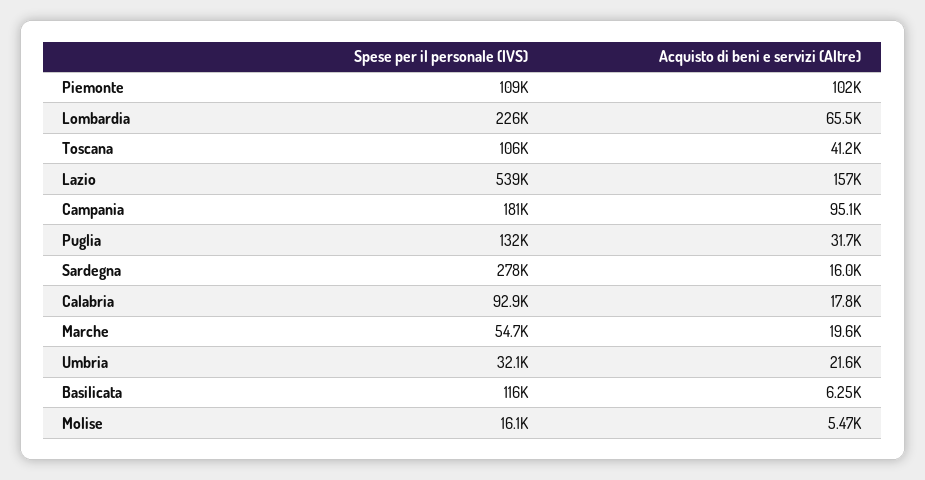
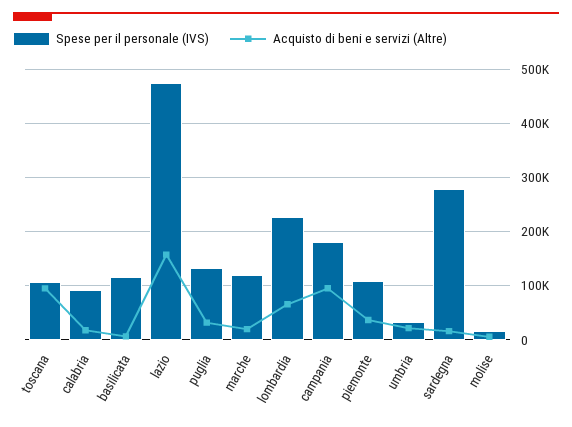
Acquisto di beni e servizi (Altre), Piemonte: 102000 -> 40000
Acquisto di beni e servizi (Altre), Toscana: 41200 -> 100000
Spese per il personale (IVS), Lazio: 539000 -> 480000
Spese per il personale (IVS), Marche: 54700 -> 120000

